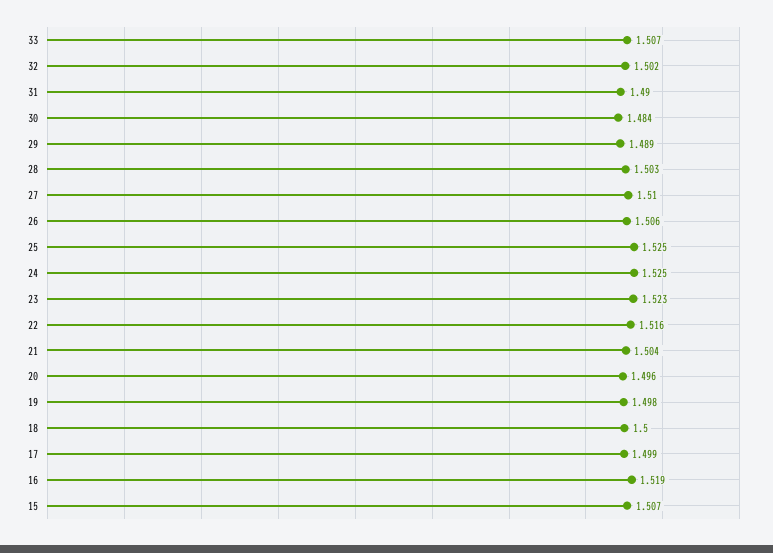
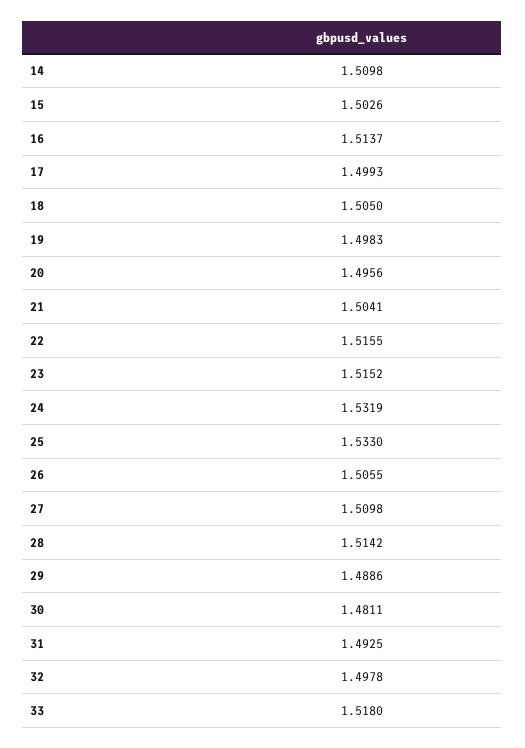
33: 1.507 -> 1.518
32: 1.502 -> 1.4978
31: 1.49 -> 1.4925
30: 1.484 -> 1.4811
28: 1.503 -> 1.5142
25: 1.525 -> 1.533
24: 1.525 -> 1.5319
23: 1.523 -> 1.5152
18: 1.5 -> 1.505
16: 1.519 -> 1.5137
15: 1.507 -> 1.5026
14: none -> 1.5098

